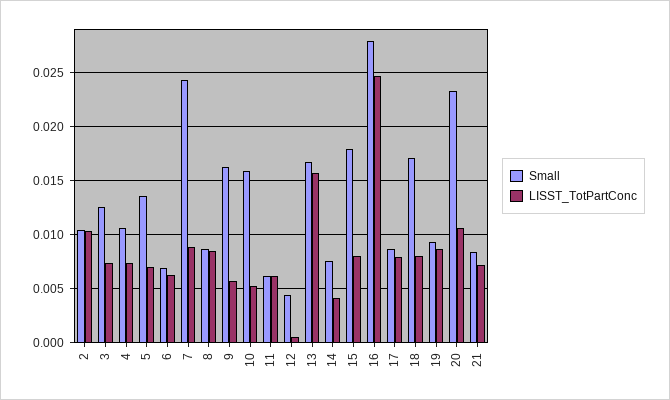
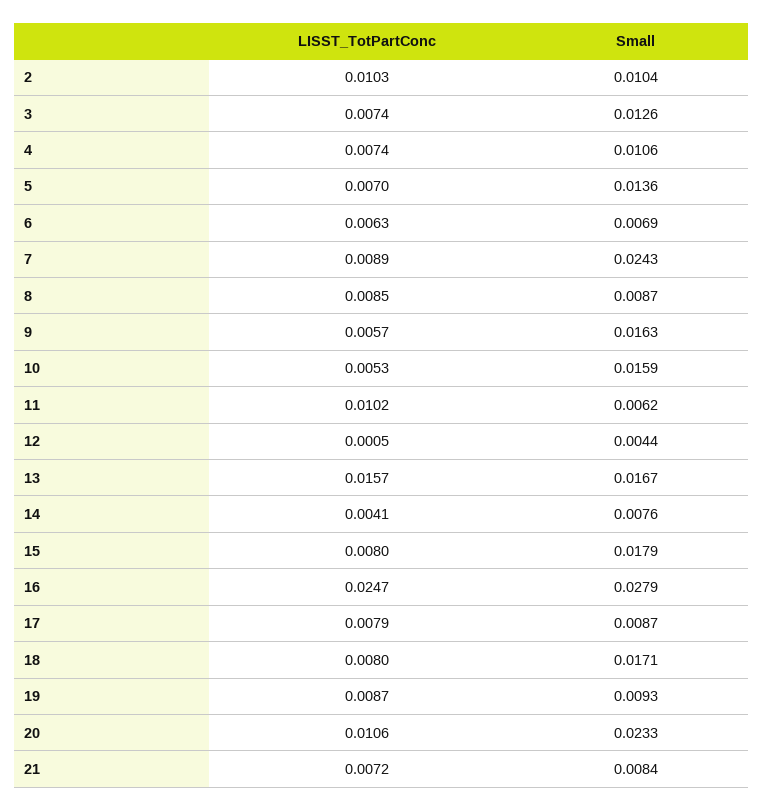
LISST_TotPartConc, 11: 0.006 -> 0.0102

